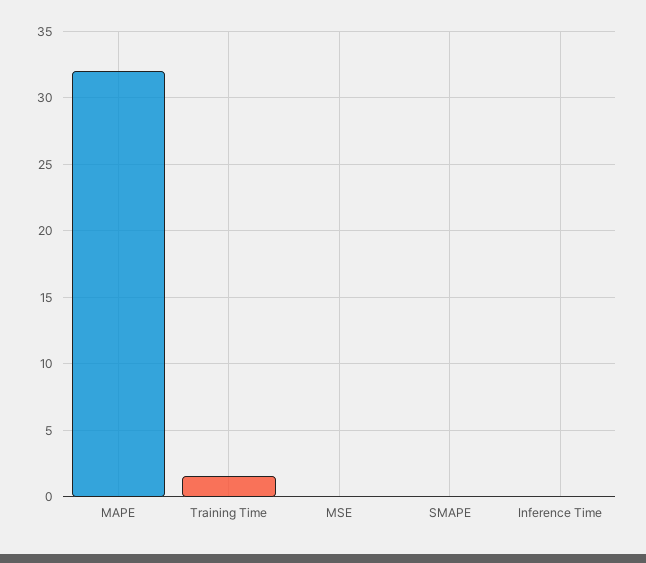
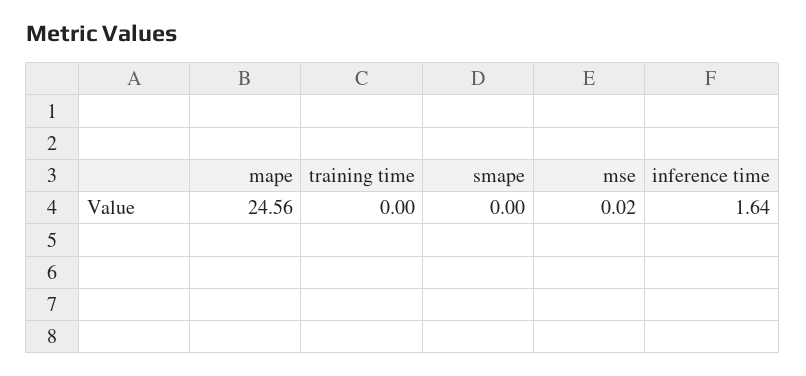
MAPE: 32 -> 24.56
Training Time: 1.5 -> 0
Inference Time: 0 -> 1.64

